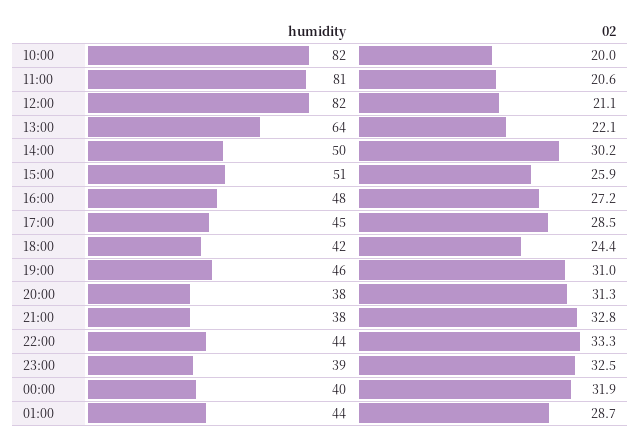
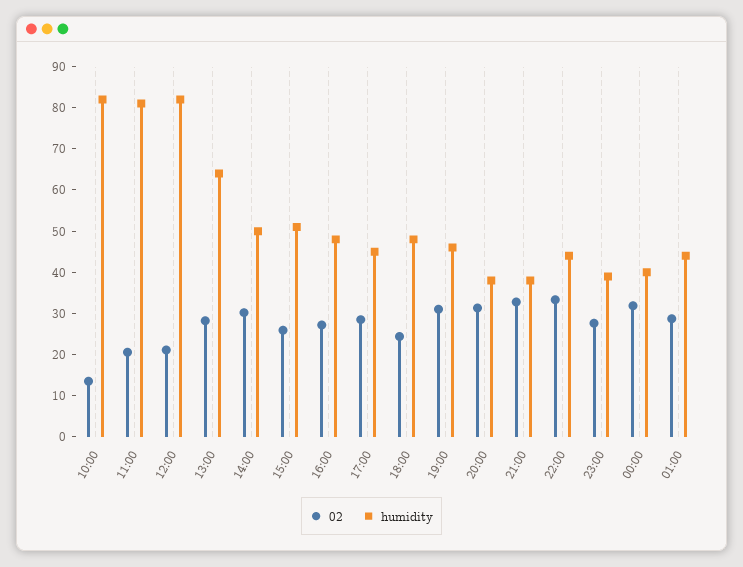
02, 10:00: 20 -> 14
02, 13:00: 22.1 -> 28
humidity, 18:00: 42 -> 48
02, 23:00: 32.5 -> 28

